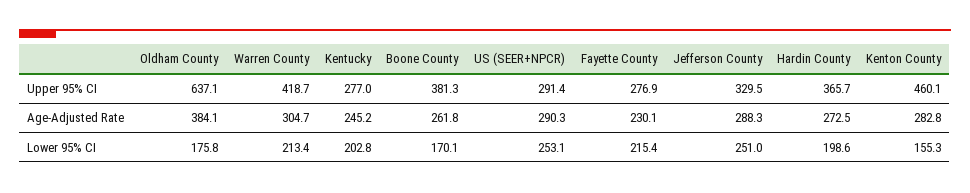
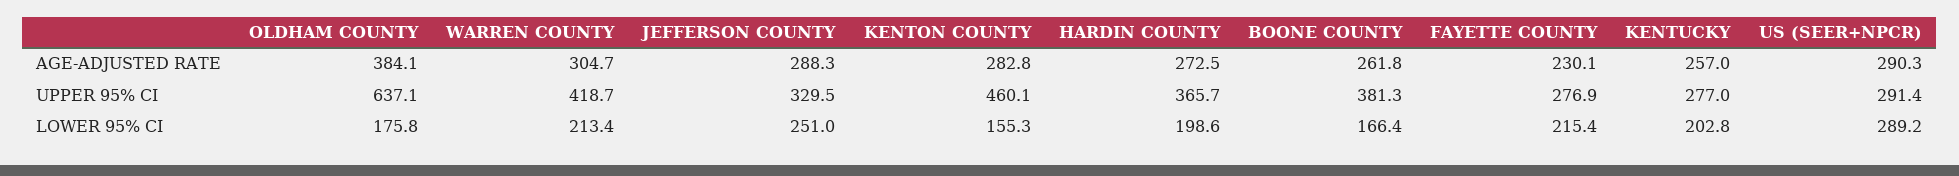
Kentucky, Age-Adjusted Rate: 245.2 -> 257
Boone County, Lower 95% CI: 170.1 -> 166.4
US (SEER+NPCR), Lower 95% CI: 253.1 -> 289.2

